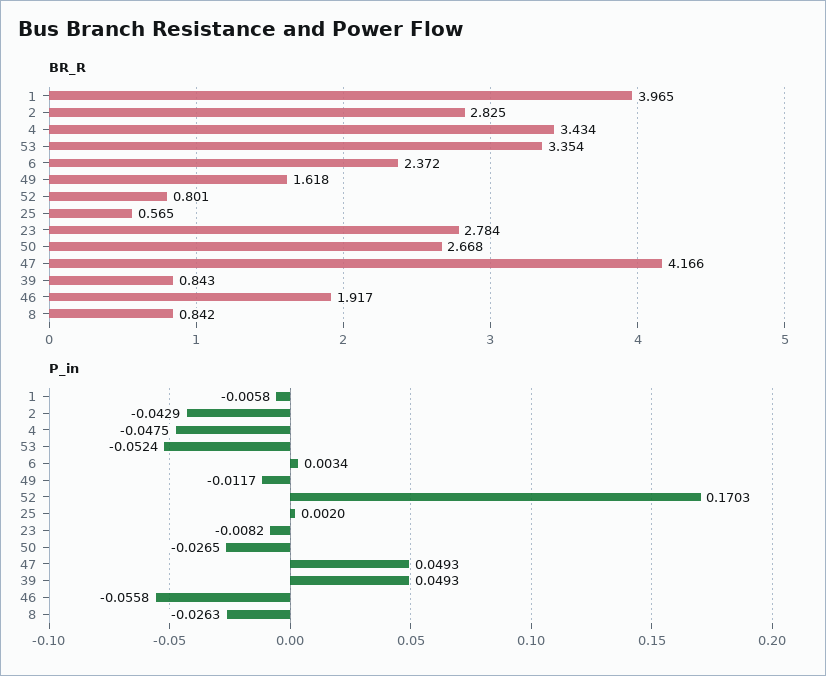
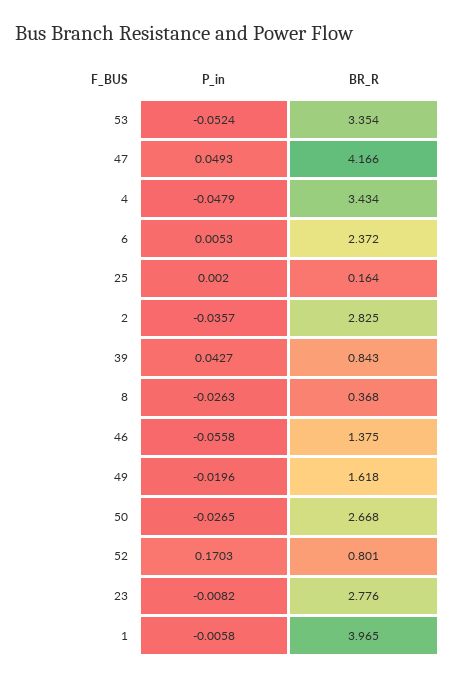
BR_R, 25: 0.565 -> 0.164
BR_R, 23: 2.784 -> 2.776
BR_R, 46: 1.917 -> 1.375
BR_R, 8: 0.842 -> 0.368
P_in, 2: -0.0429 -> -0.0357
P_in, 4: -0.0475 -> -0.0479
P_in, 6: 0.0034 -> 0.0053
P_in, 49: -0.0117 -> -0.0196
P_in, 39: 0.0493 -> 0.0427

